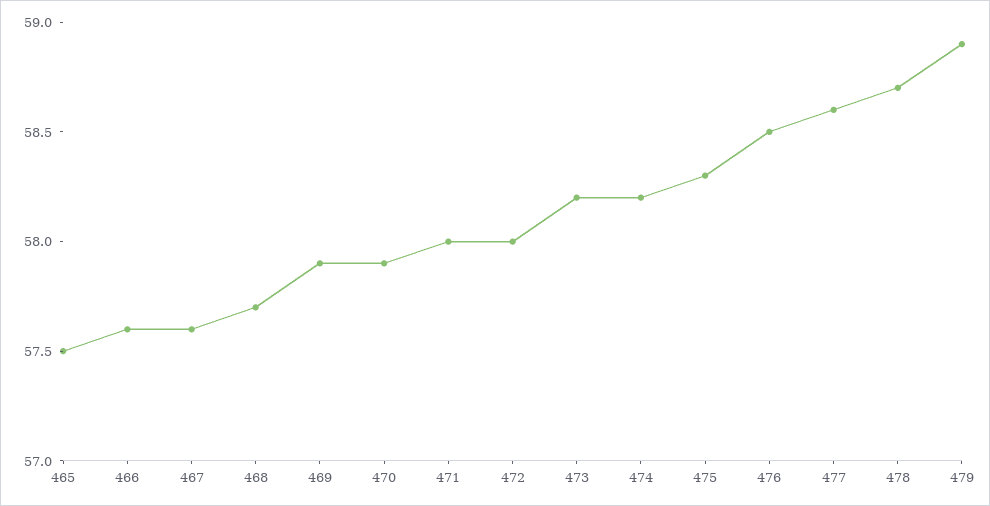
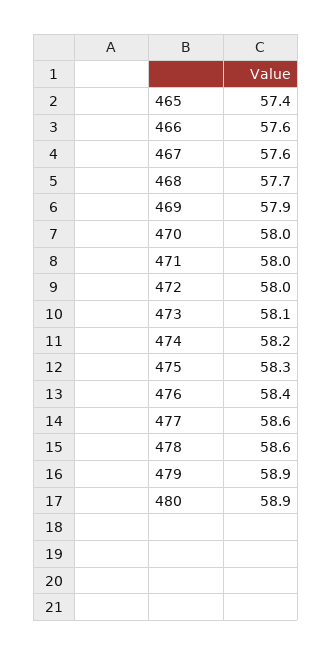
465: 57.5 -> 57.4
470: 57.9 -> 58
473: 58.2 -> 58.1
476: 58.5 -> 58.4
478: 58.7 -> 58.6
480: none -> 58.9

